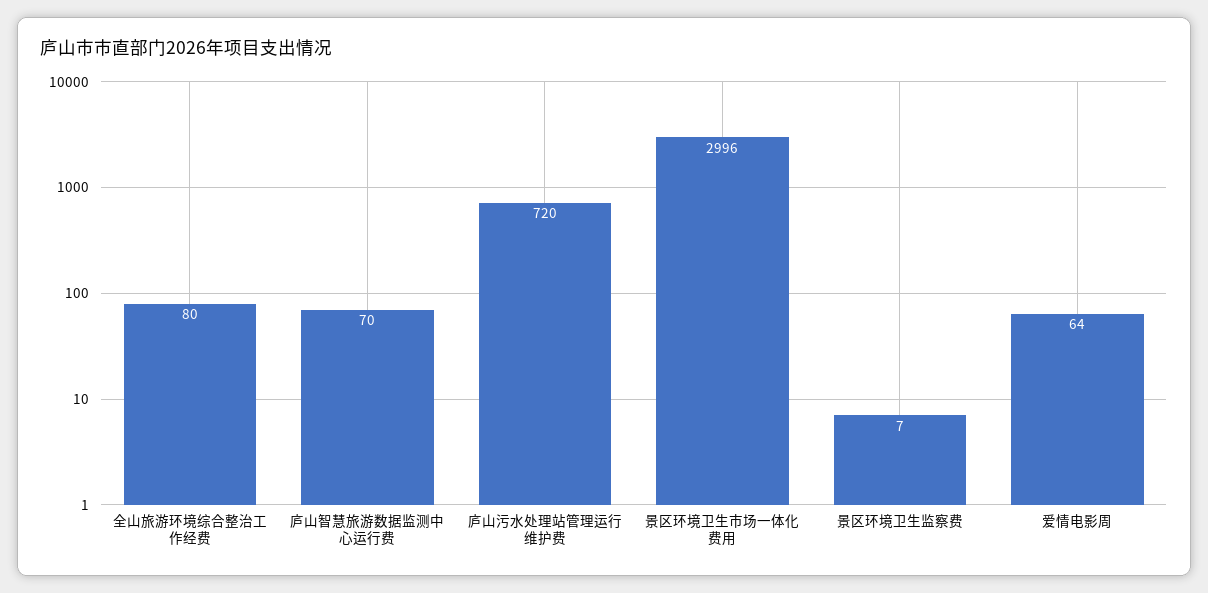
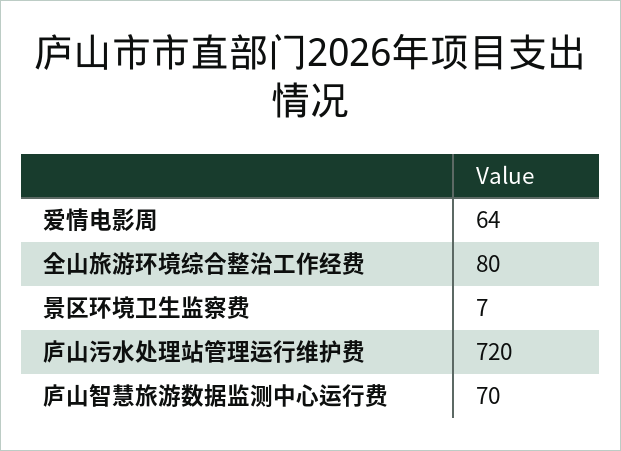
景区环境卫生市场一体化费用: 2996 -> none

